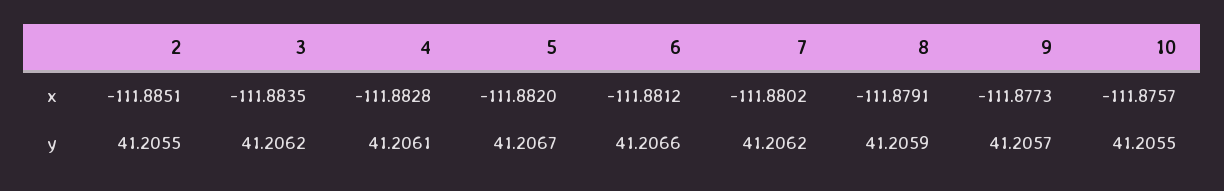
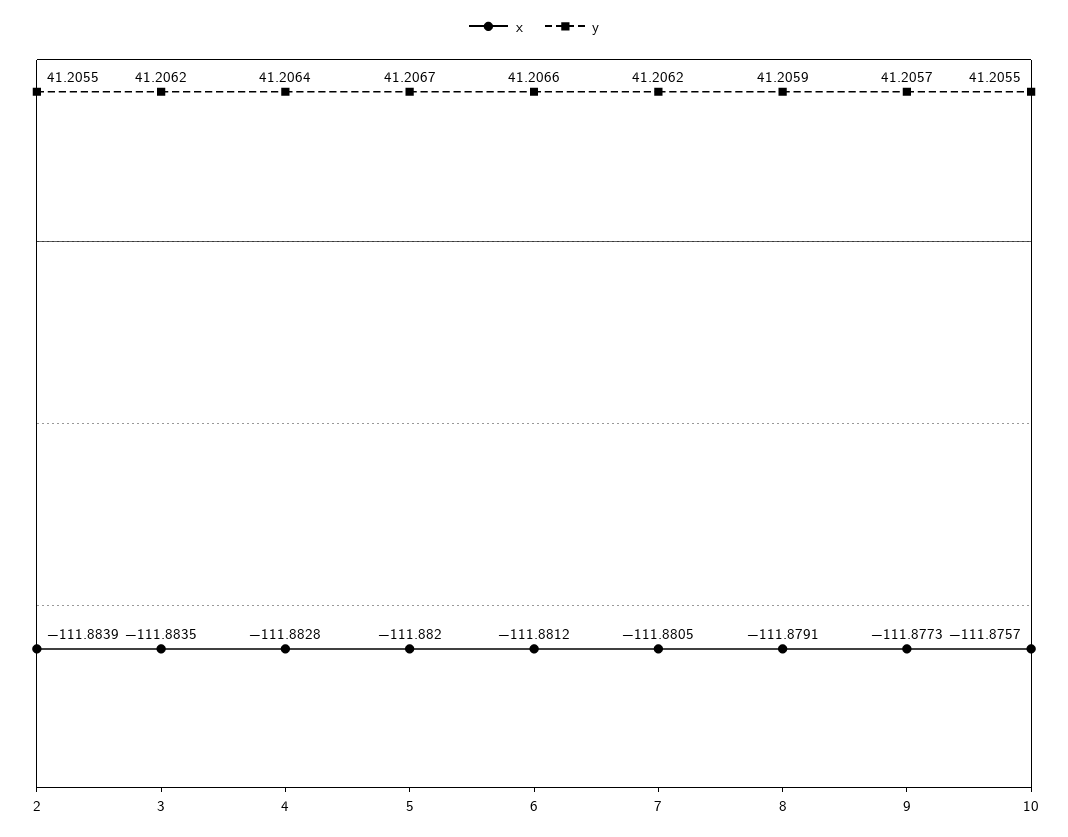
x, 2: -111.8851 -> -111.8839
x, 7: -111.8802 -> -111.8805
y, 4: 41.2061 -> 41.2064

